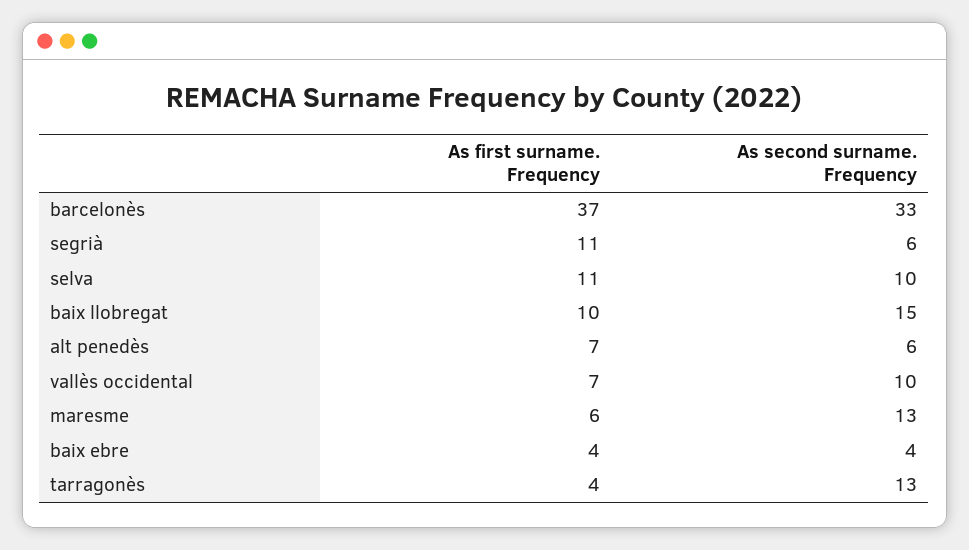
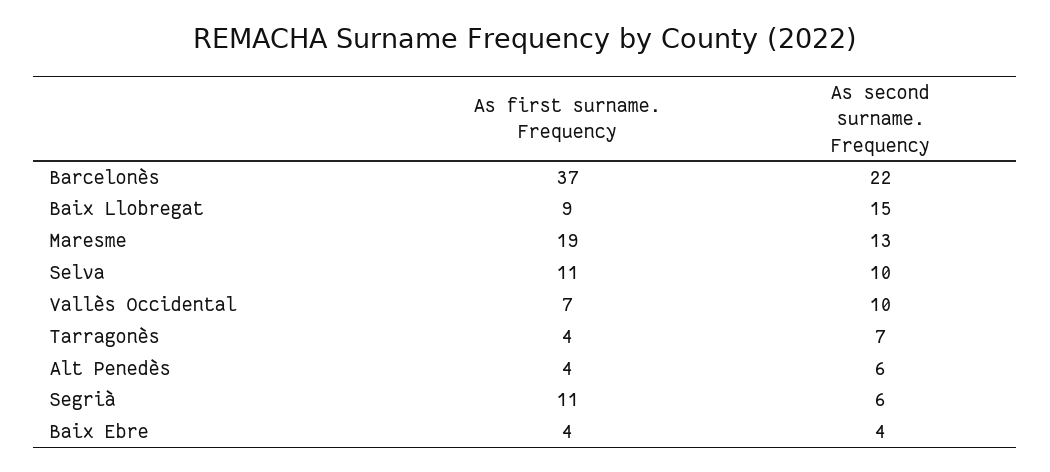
As second surname. Frequency, barcelonès: 33 -> 22
As first surname. Frequency, baix llobregat: 10 -> 9
As first surname. Frequency, alt penedès: 7 -> 4
As first surname. Frequency, maresme: 6 -> 19
As second surname. Frequency, tarragonès: 13 -> 7

